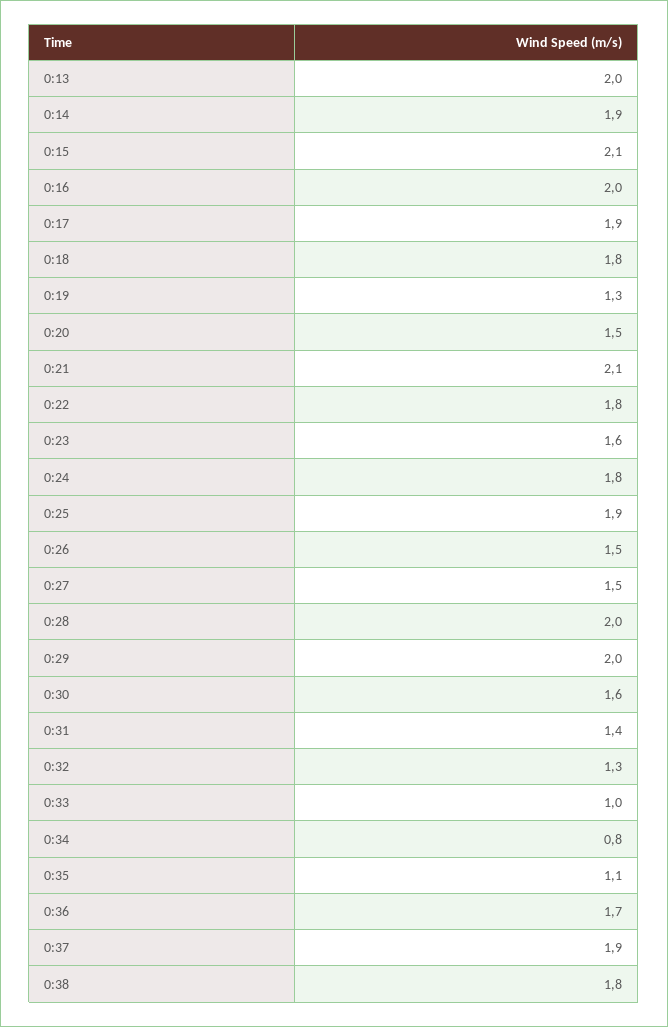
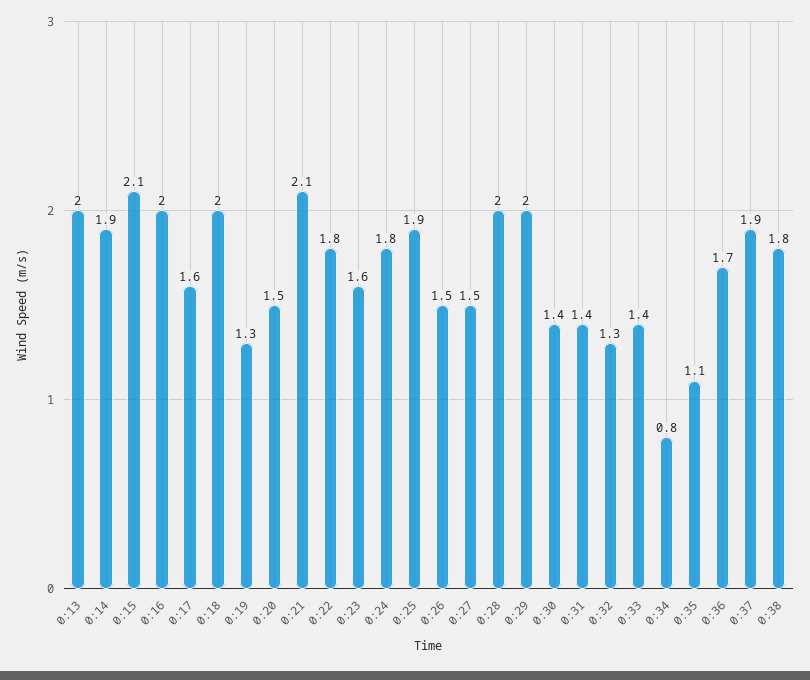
0:17: 1.9 -> 1.6
0:18: 1.8 -> 2
0:30: 1.6 -> 1.4
0:33: 1 -> 1.4

